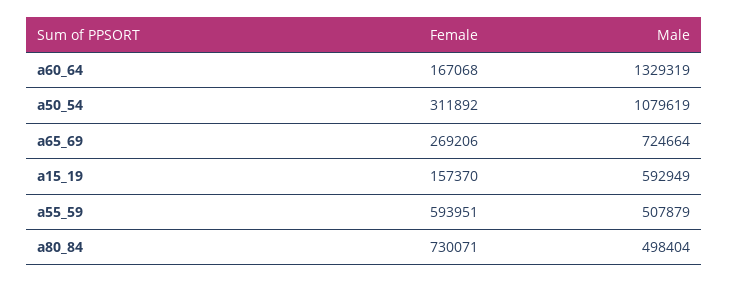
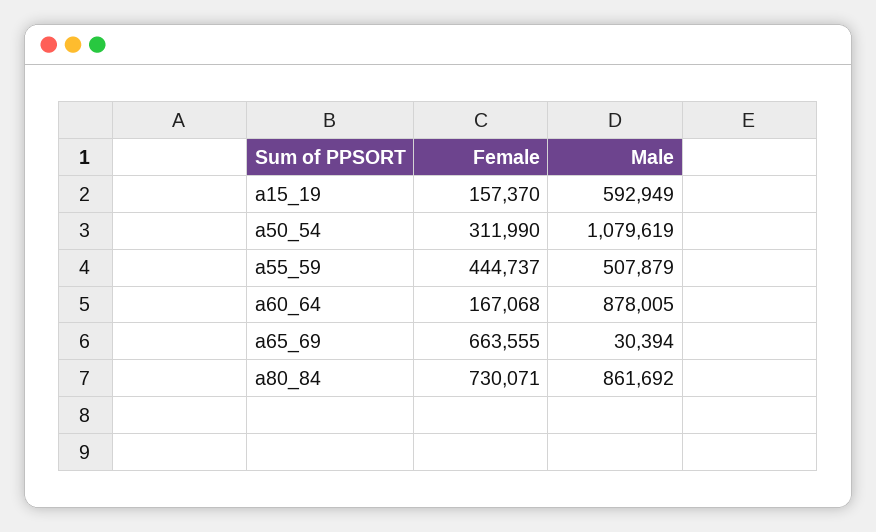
Male, a60_64: 1329319 -> 878005
Female, a50_54: 311892 -> 311990
Female, a65_69: 269206 -> 663555
Male, a65_69: 724664 -> 30394
Female, a55_59: 593951 -> 444737
Male, a80_84: 498404 -> 861692

